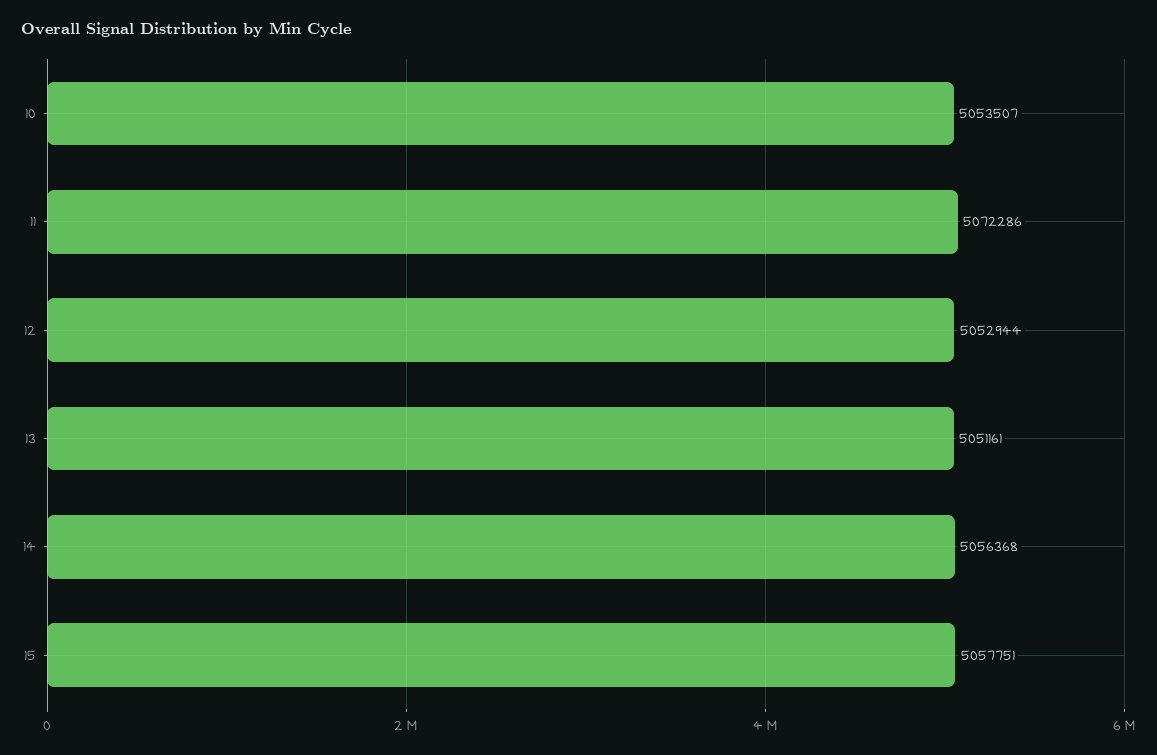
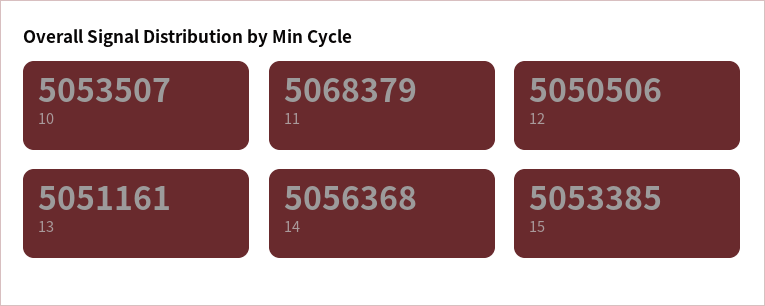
11: 5072286 -> 5068379
12: 5052944 -> 5050506
15: 5057751 -> 5053385

